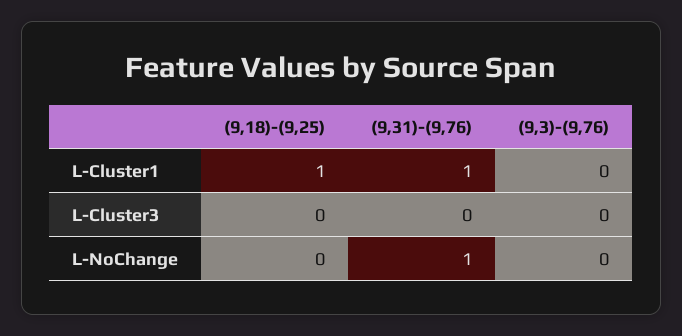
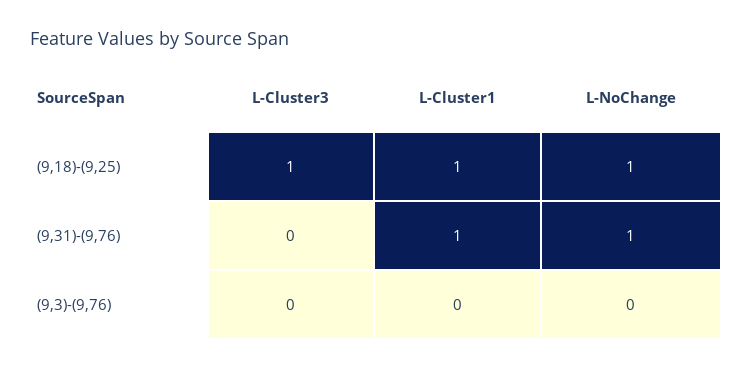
(9,18)-(9,25), L-Cluster3: 0 -> 1
(9,18)-(9,25), L-NoChange: 0 -> 1

